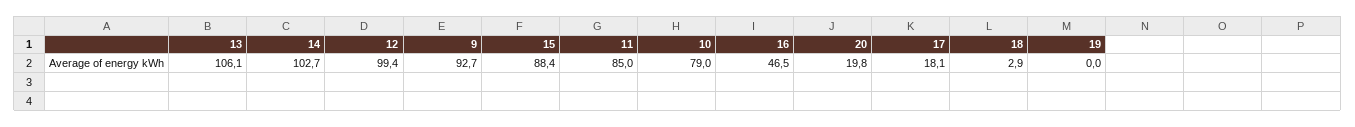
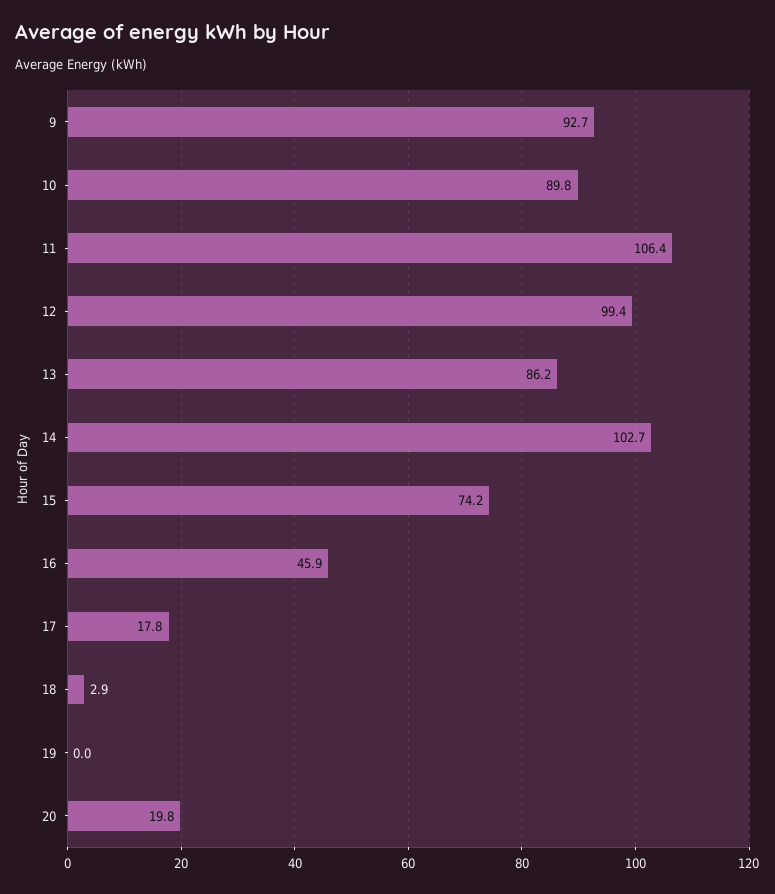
13: 106.1 -> 86.2
15: 88.4 -> 74.2
11: 85 -> 106.4
10: 79 -> 89.8
16: 46.5 -> 45.9
17: 18.1 -> 17.8

